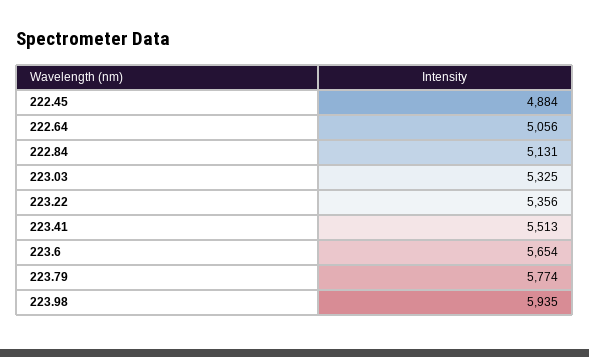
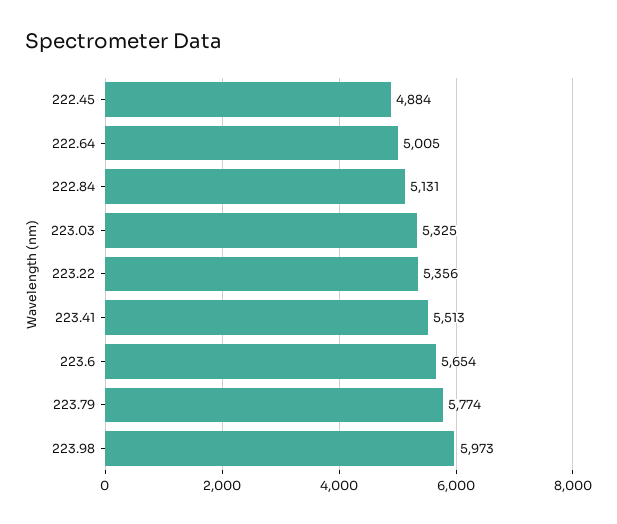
222.64: 5056 -> 5005
223.98: 5935 -> 5973

